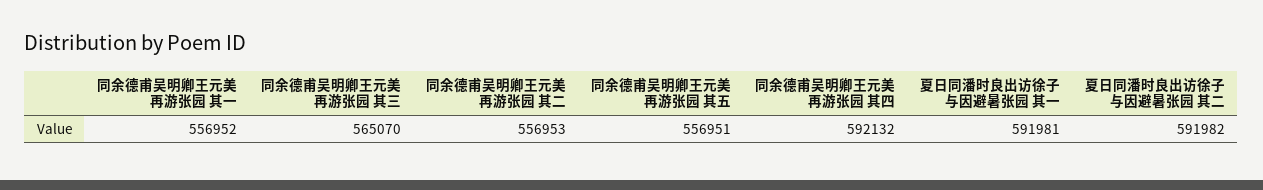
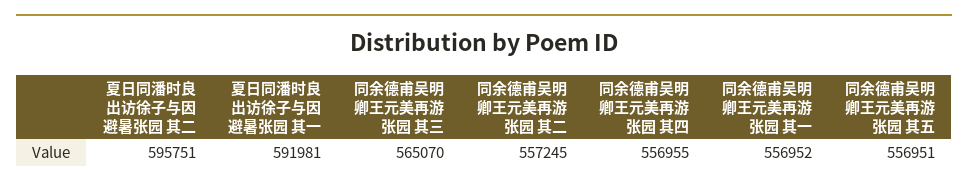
同余德甫吴明卿王元美再游张园 其二: 556953 -> 557245
同余德甫吴明卿王元美再游张园 其四: 592132 -> 556955
夏日同潘时良出访徐子与因避暑张园 其二: 591982 -> 595751

